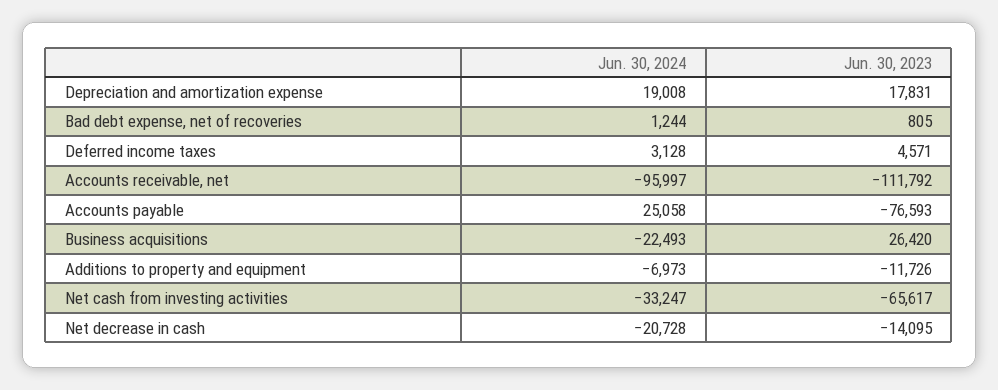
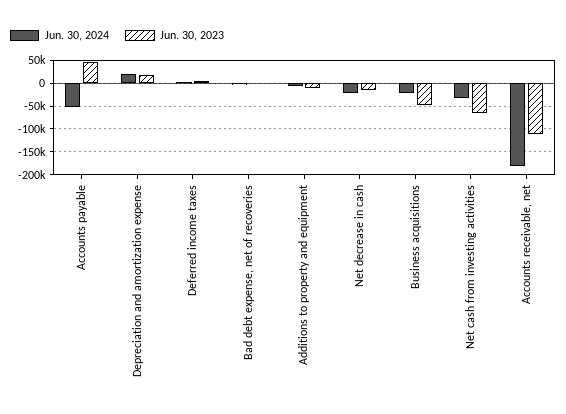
Jun. 30, 2024, Accounts receivable, net: -95997 -> -175000
Jun. 30, 2024, Accounts payable: 25058 -> -50000
Jun. 30, 2023, Accounts payable: -76593 -> 50000
Jun. 30, 2023, Business acquisitions: 26420 -> -50000

